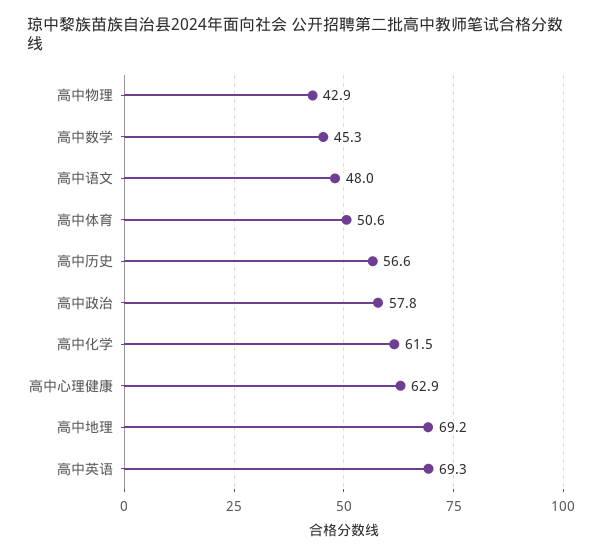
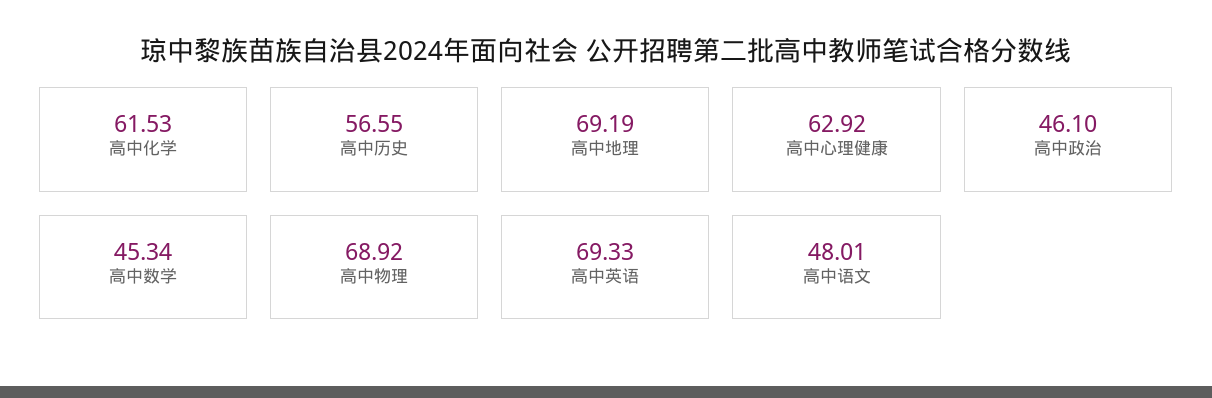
高中物理: 42.9 -> 68.92
高中体育: 50.6 -> none
高中政治: 57.8 -> 46.1

